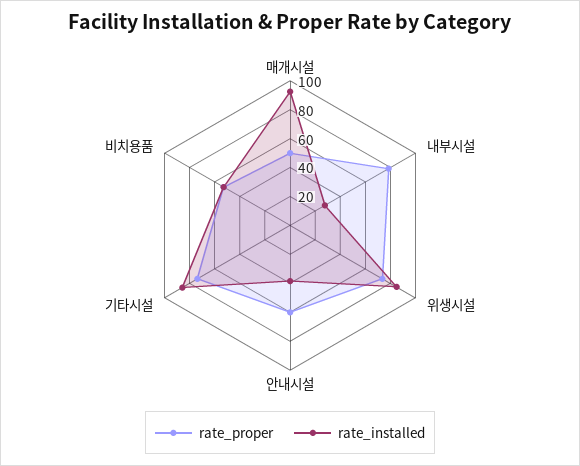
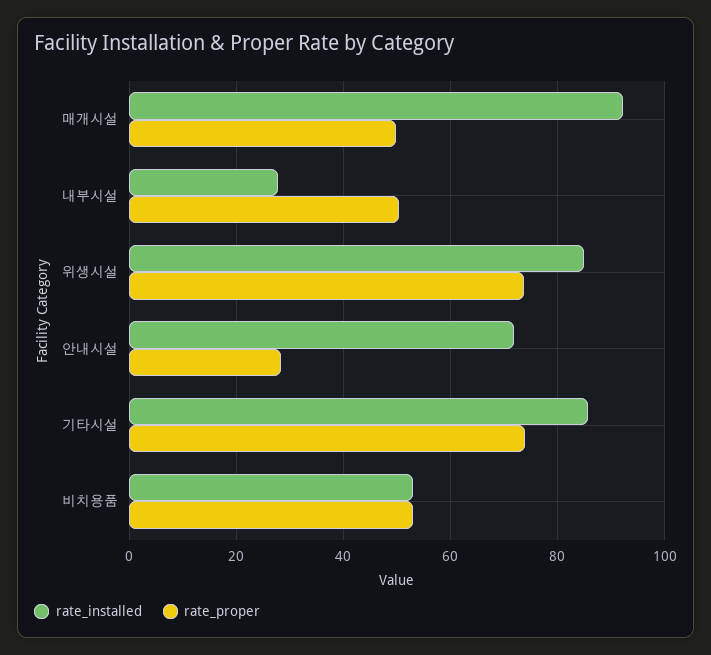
rate_proper, 내부시설: 80 -> 50
rate_proper, 안내시설: 60 -> 28
rate_installed, 안내시설: 40 -> 72

